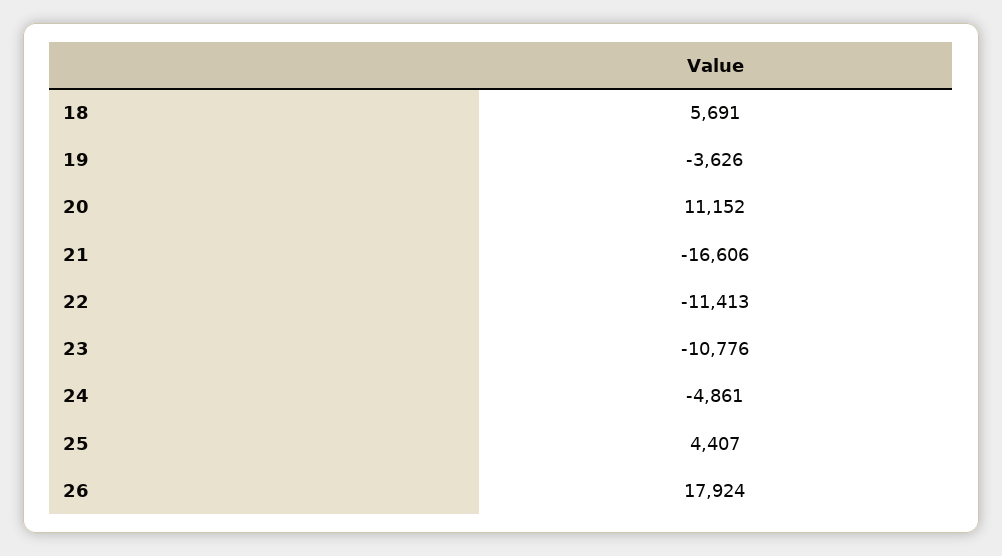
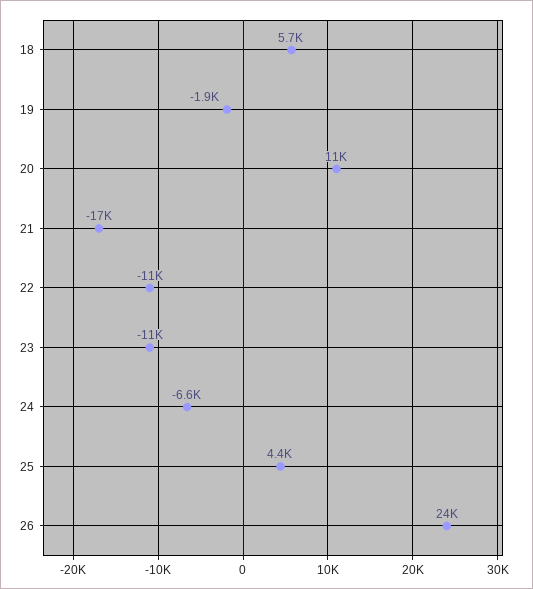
19: -3626 -> -1900
24: -4861 -> -6600
26: 17924 -> 24000

